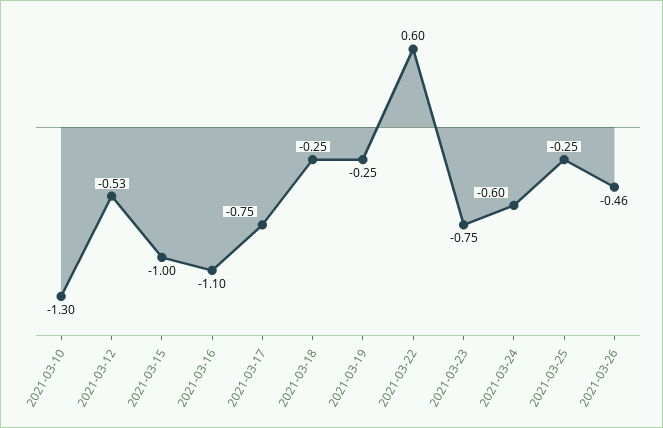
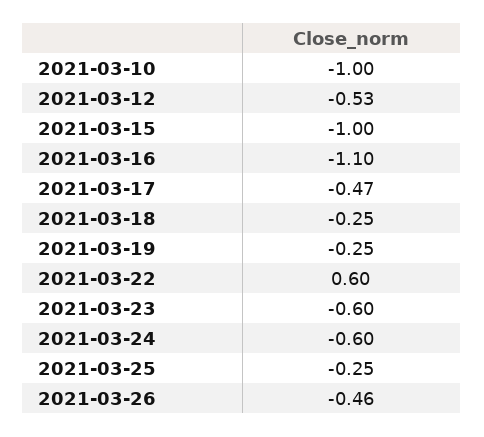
2021-03-10: -1.3 -> -1
2021-03-17: -0.75 -> -0.47
2021-03-23: -0.75 -> -0.6

